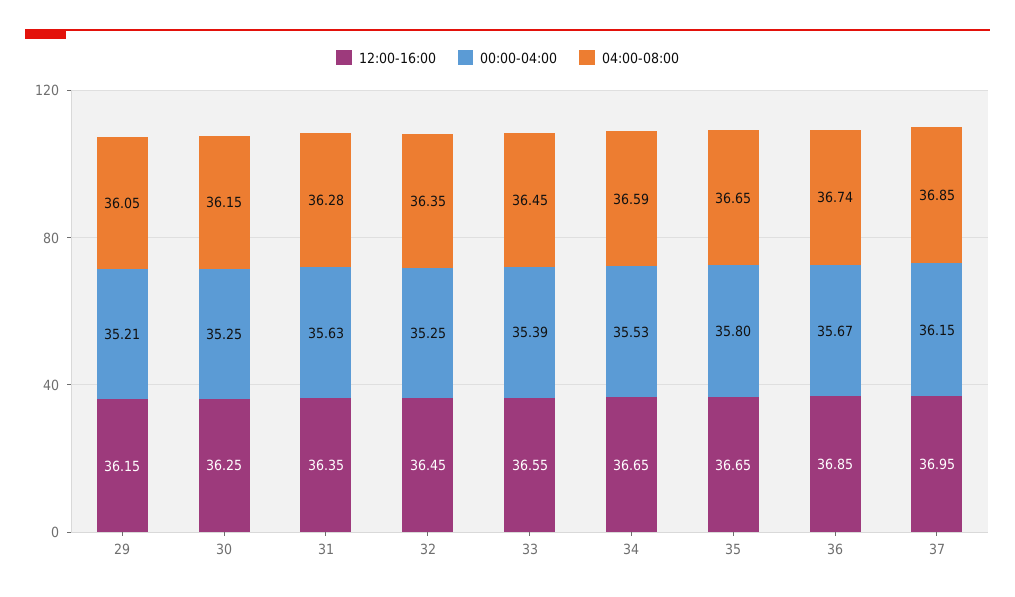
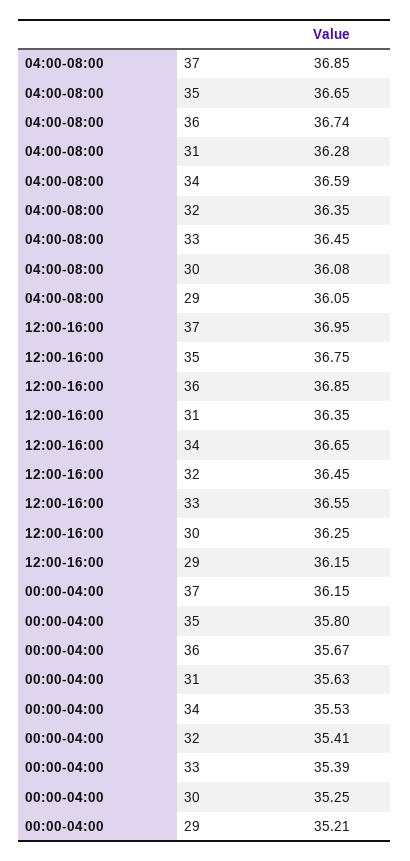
04:00-08:00, 30: 36.15 -> 36.08
00:00-04:00, 32: 35.25 -> 35.41
12:00-16:00, 35: 36.65 -> 36.75

